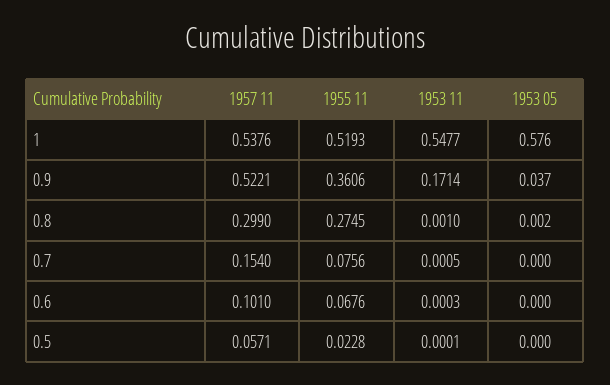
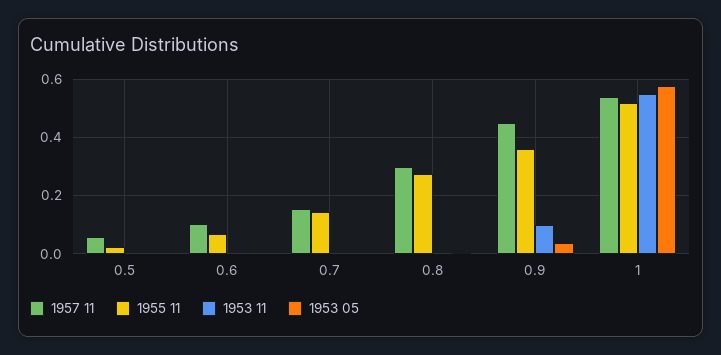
1957 11, 0.9: 0.5221 -> 0.45
1953 11, 0.9: 0.1714 -> 0.1
1955 11, 0.7: 0.0756 -> 0.15

